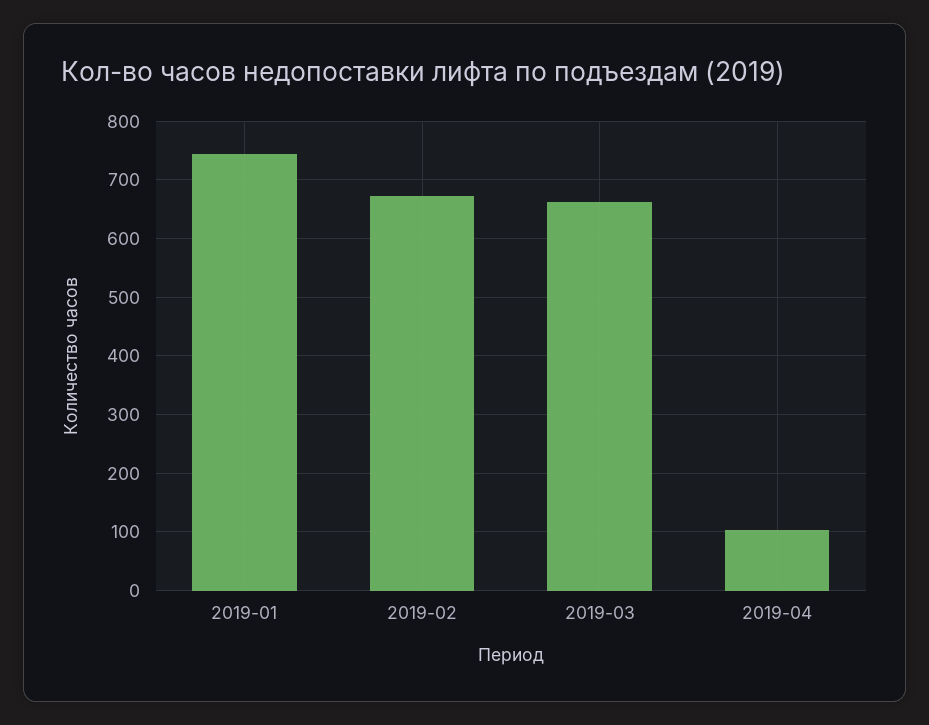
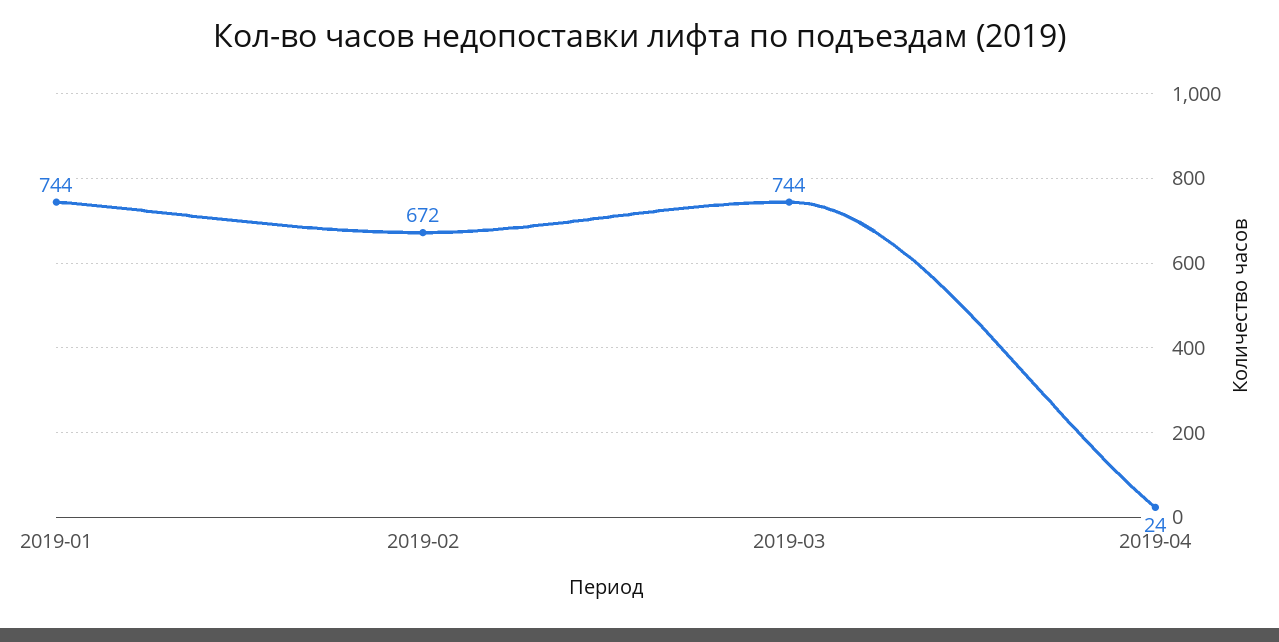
2019-03: 660 -> 744
2019-04: 100 -> 24

